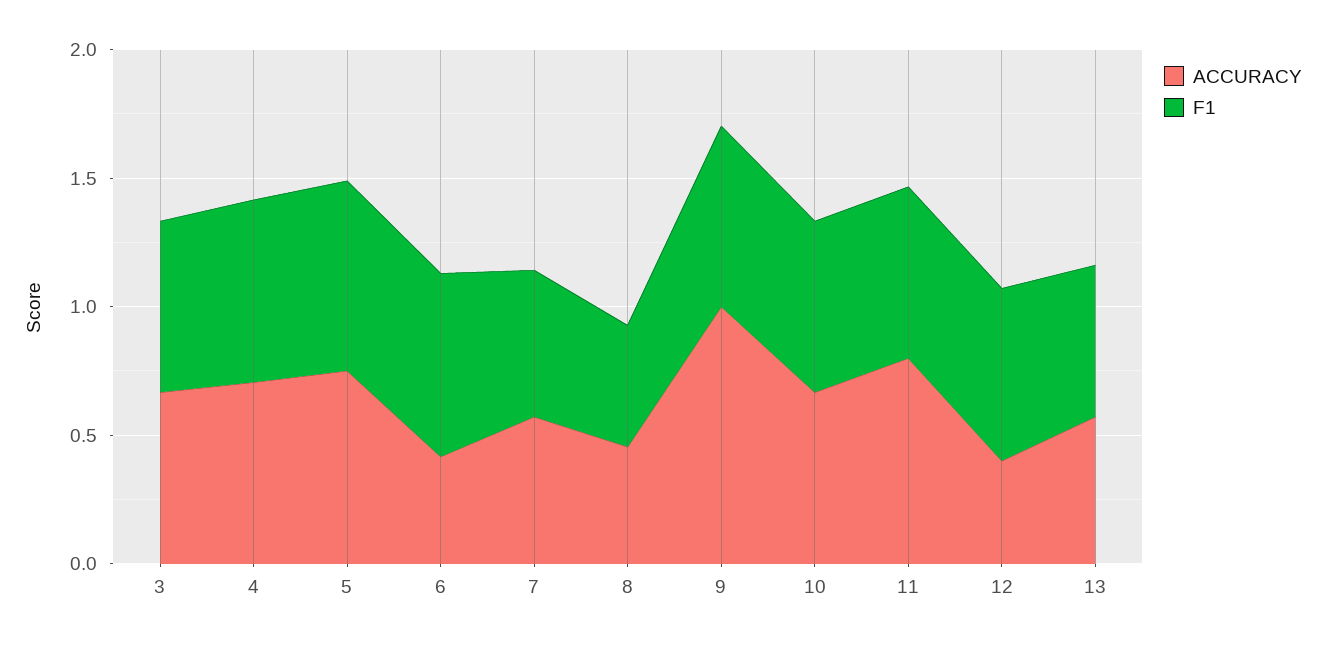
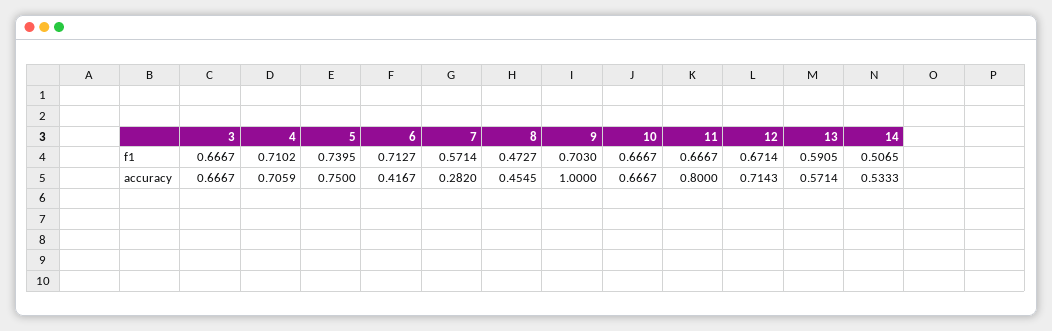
ACCURACY, 7: 0.6 -> 0.282
ACCURACY, 12: 0.4 -> 0.7143
F1, 14: none -> 0.5065
ACCURACY, 14: none -> 0.5333

